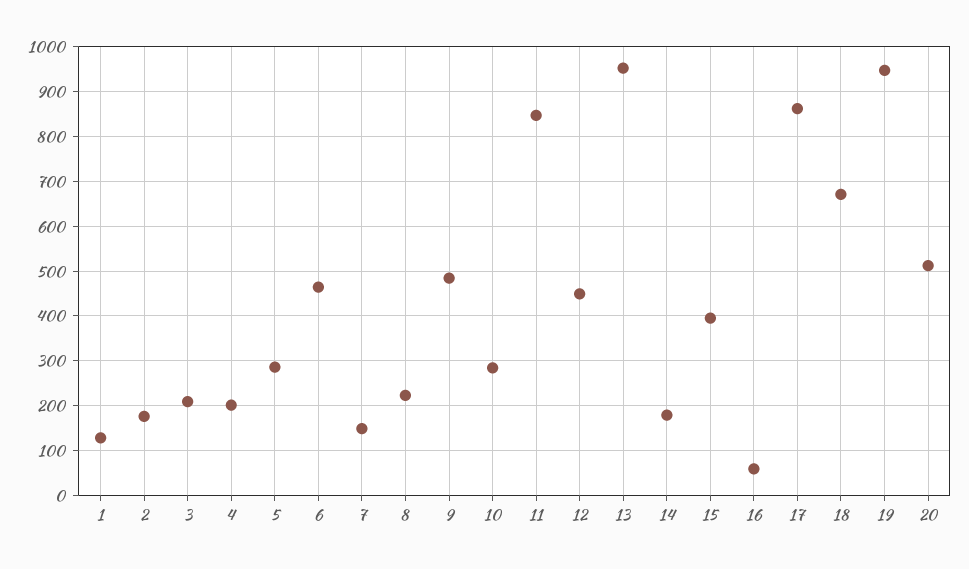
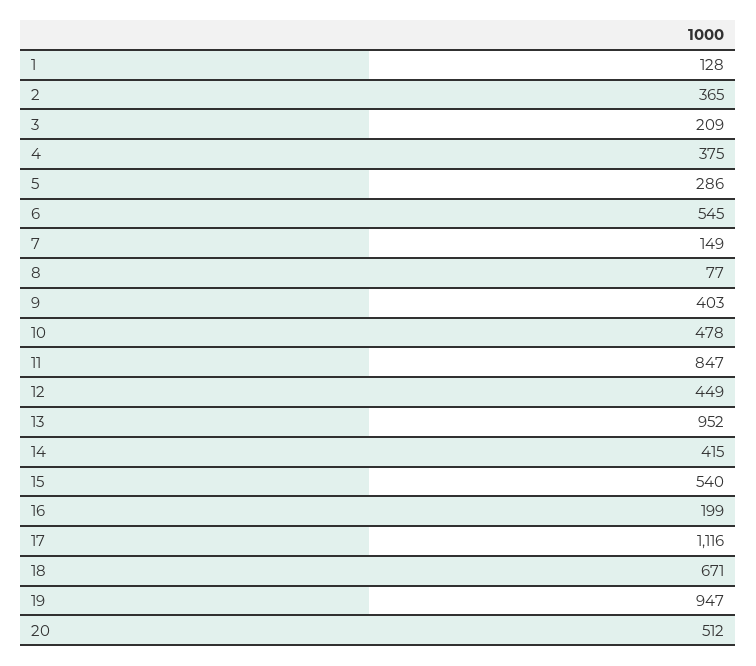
2: 180 -> 365
4: 200 -> 375
6: 460 -> 545
8: 220 -> 77
9: 480 -> 403
10: 280 -> 478
14: 180 -> 415
15: 400 -> 540
16: 60 -> 199
17: 860 -> 1116

